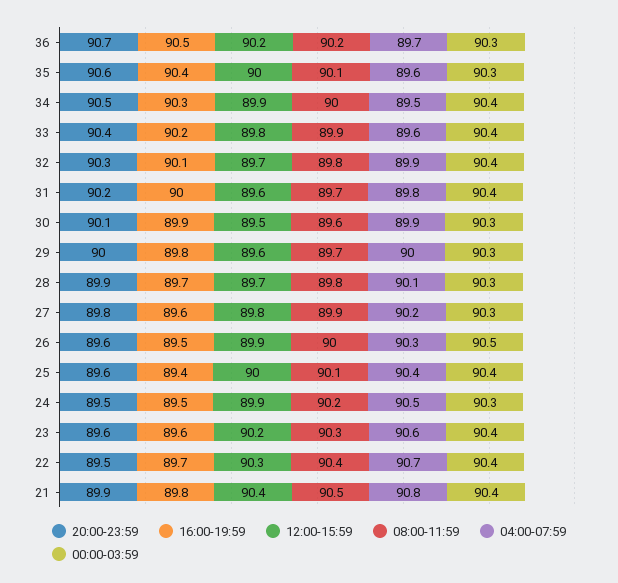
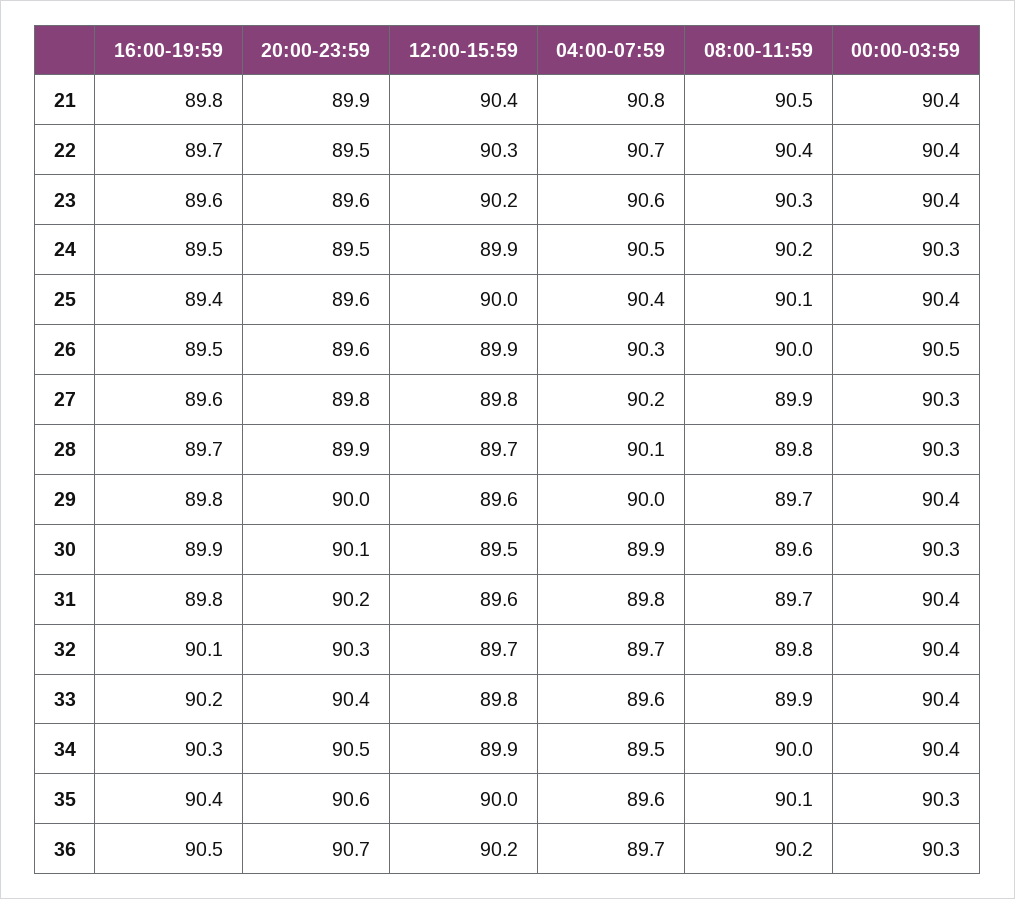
04:00-07:59, 32: 89.9 -> 89.7
16:00-19:59, 31: 90 -> 89.8
00:00-03:59, 29: 90.3 -> 90.4

